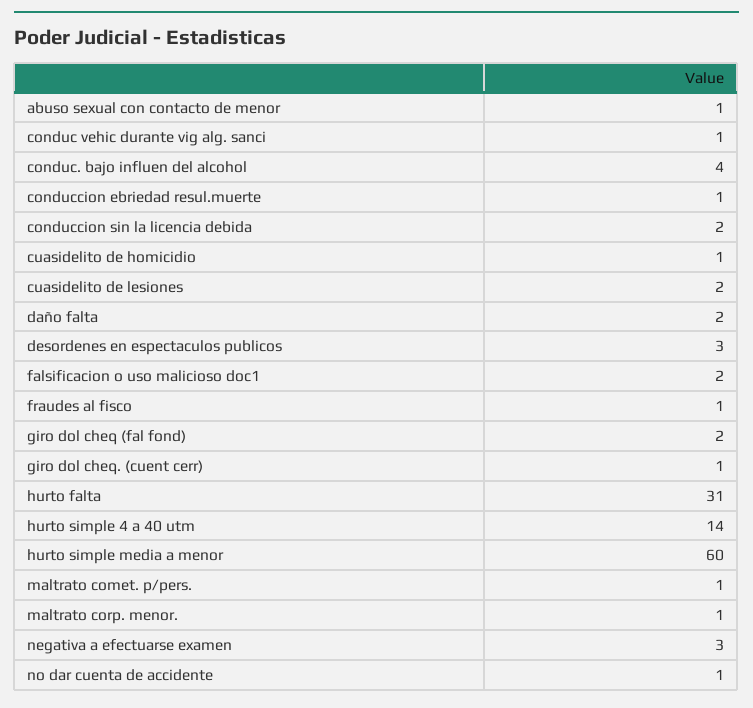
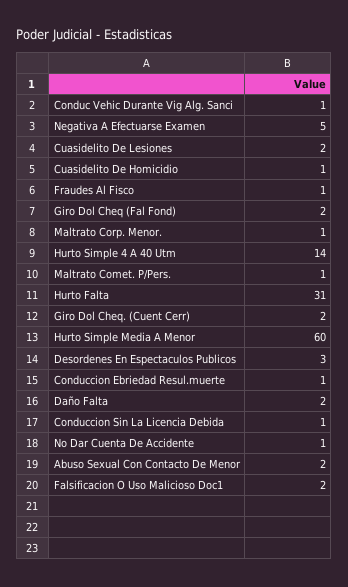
abuso sexual con contacto de menor: 1 -> 2
conduc. bajo influen del alcohol: 4 -> none
conduccion sin la licencia debida: 2 -> 1
giro dol cheq. (cuent cerr): 1 -> 2
negativa a efectuarse examen: 3 -> 5

